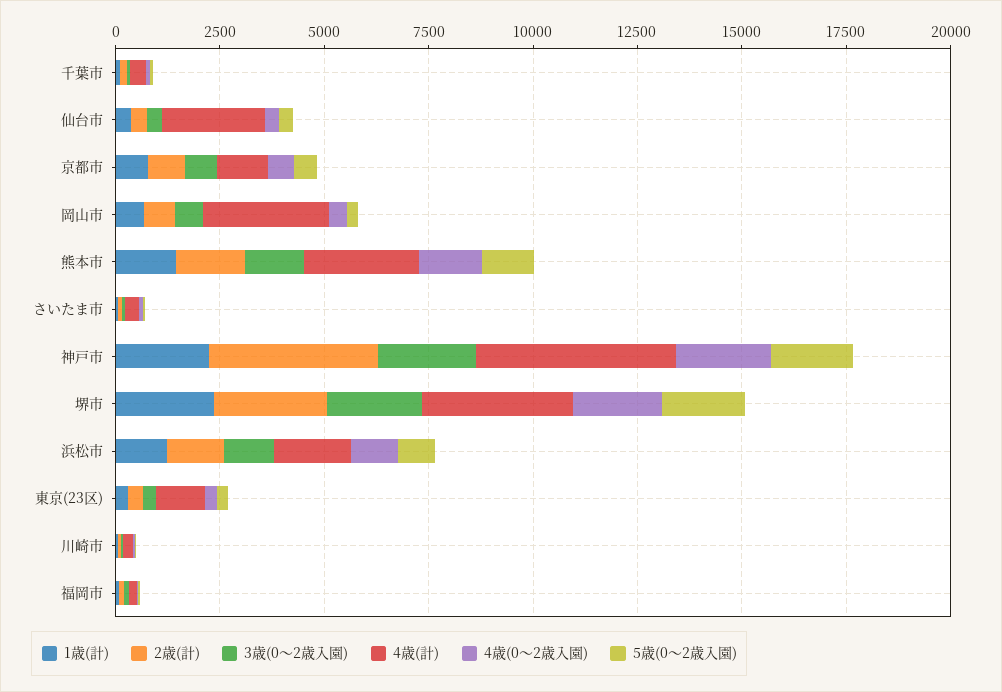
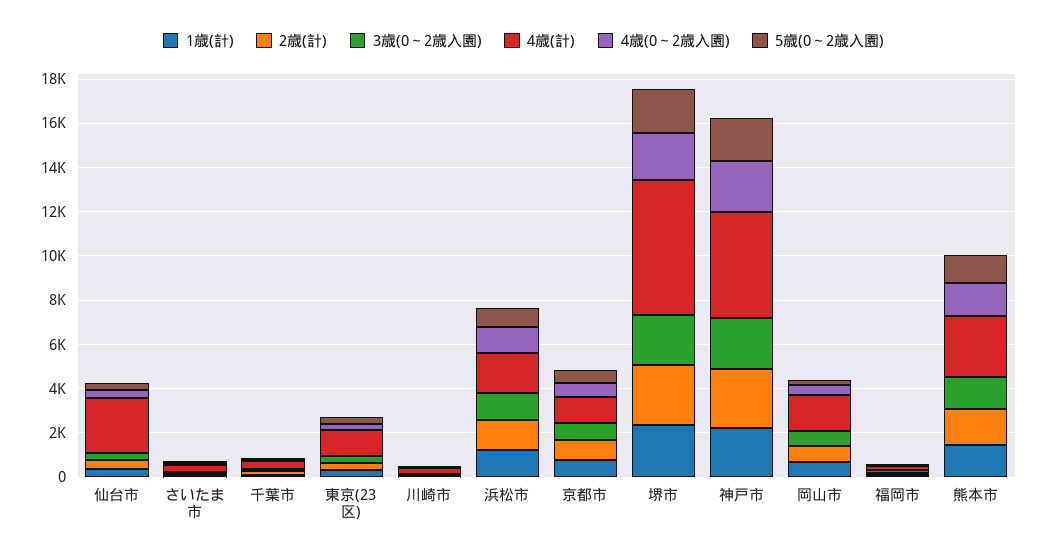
4歳(計), 岡山市: 3000 -> 1500
2歳(計), 神戸市: 4000 -> 2500
4歳(計), 堺市: 3500 -> 6000

